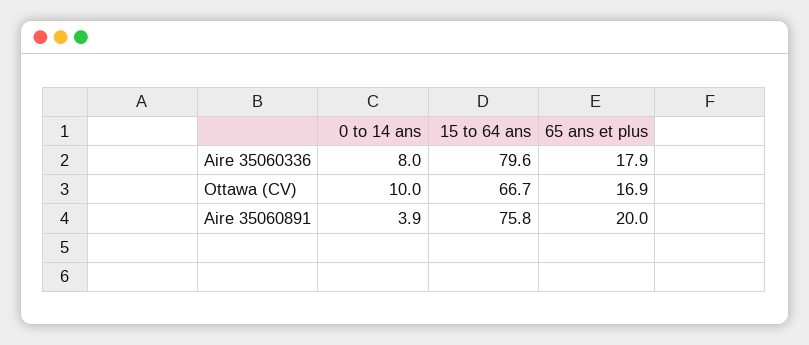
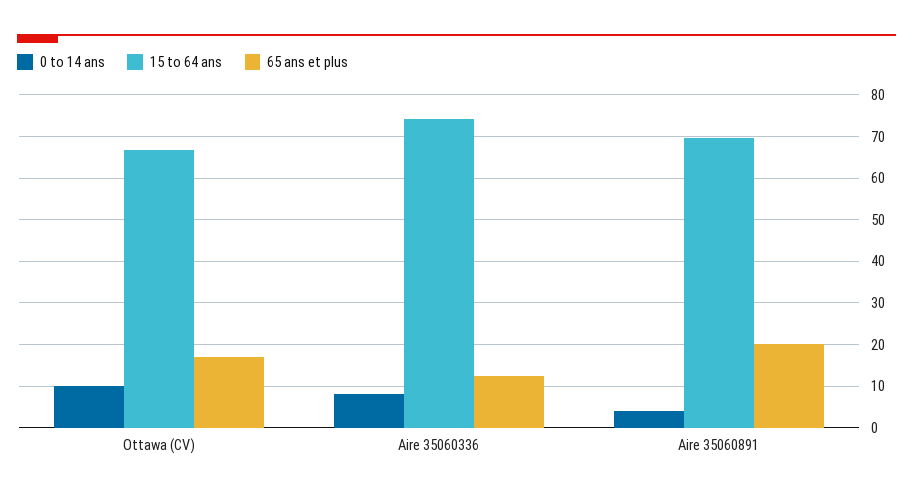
15 to 64 ans, Aire 35060336: 79.6 -> 74
65 ans et plus, Aire 35060336: 17.9 -> 12
15 to 64 ans, Aire 35060891: 75.8 -> 70

